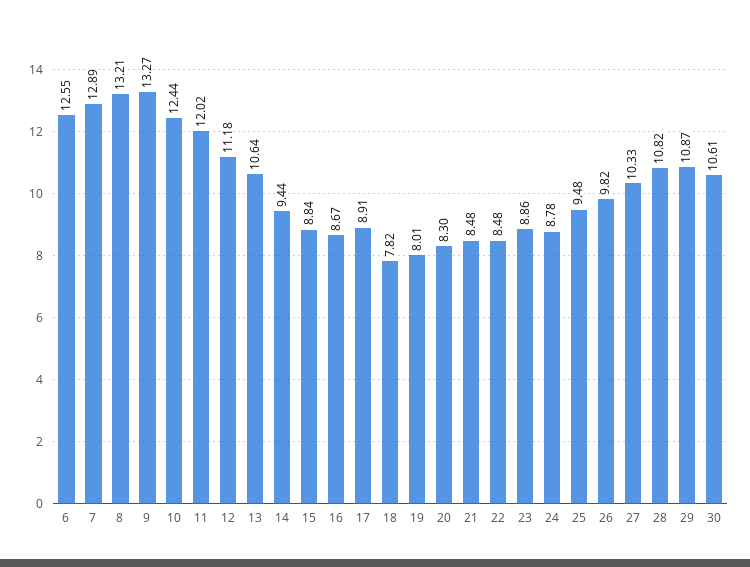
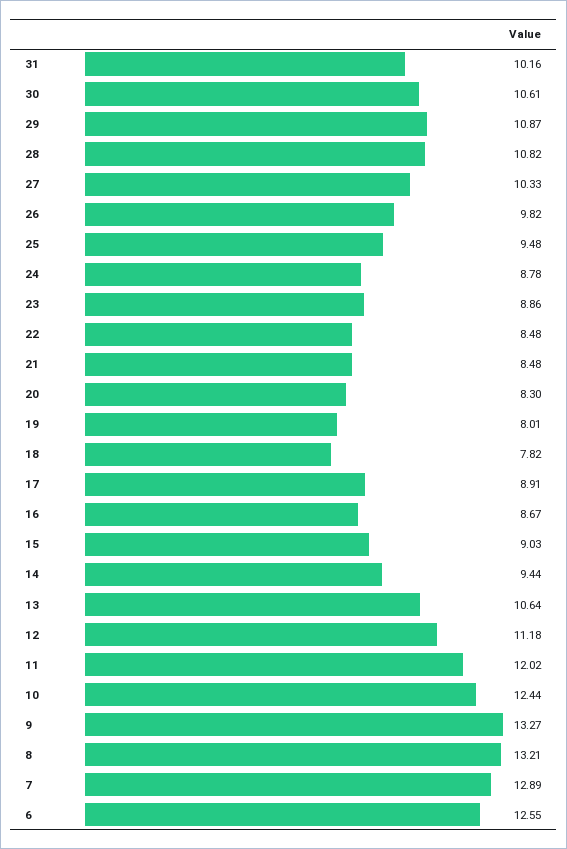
15: 8.84 -> 9.03
31: none -> 10.16

